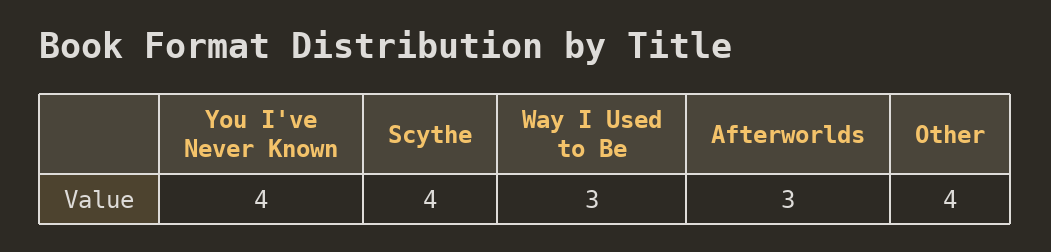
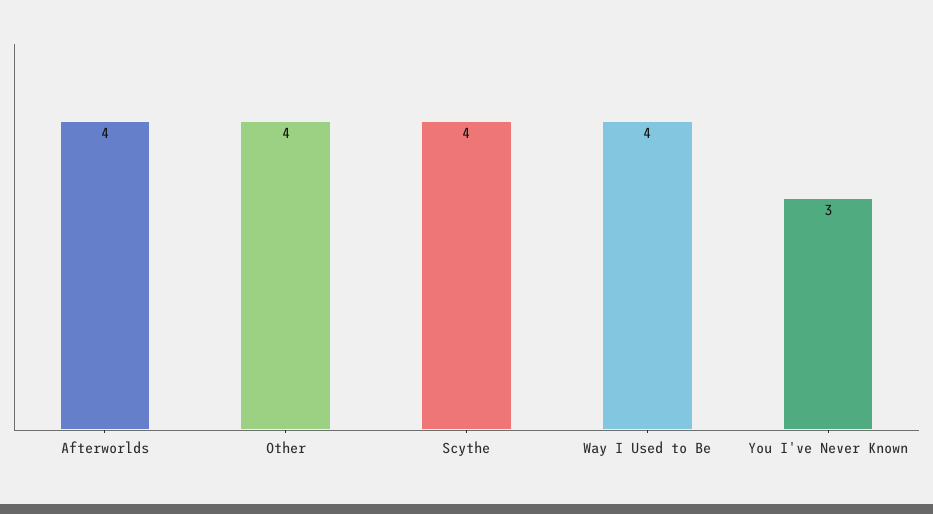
You I've Never Known: 4 -> 3
Way I Used to Be: 3 -> 4
Afterworlds: 3 -> 4

